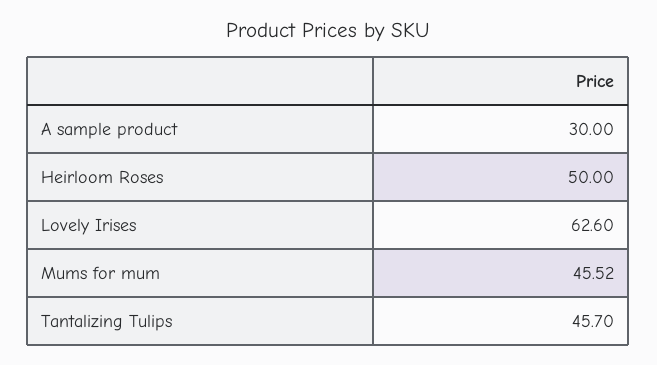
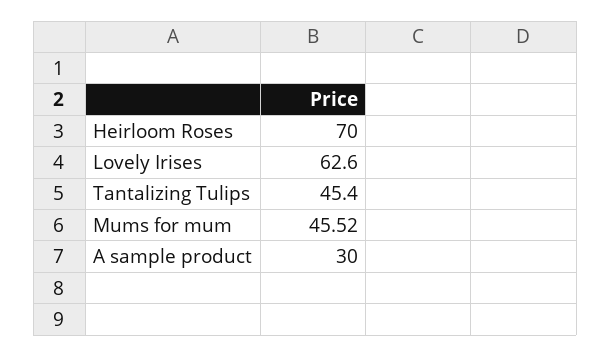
Heirloom Roses: 50 -> 70
Tantalizing Tulips: 45.7 -> 45.4

